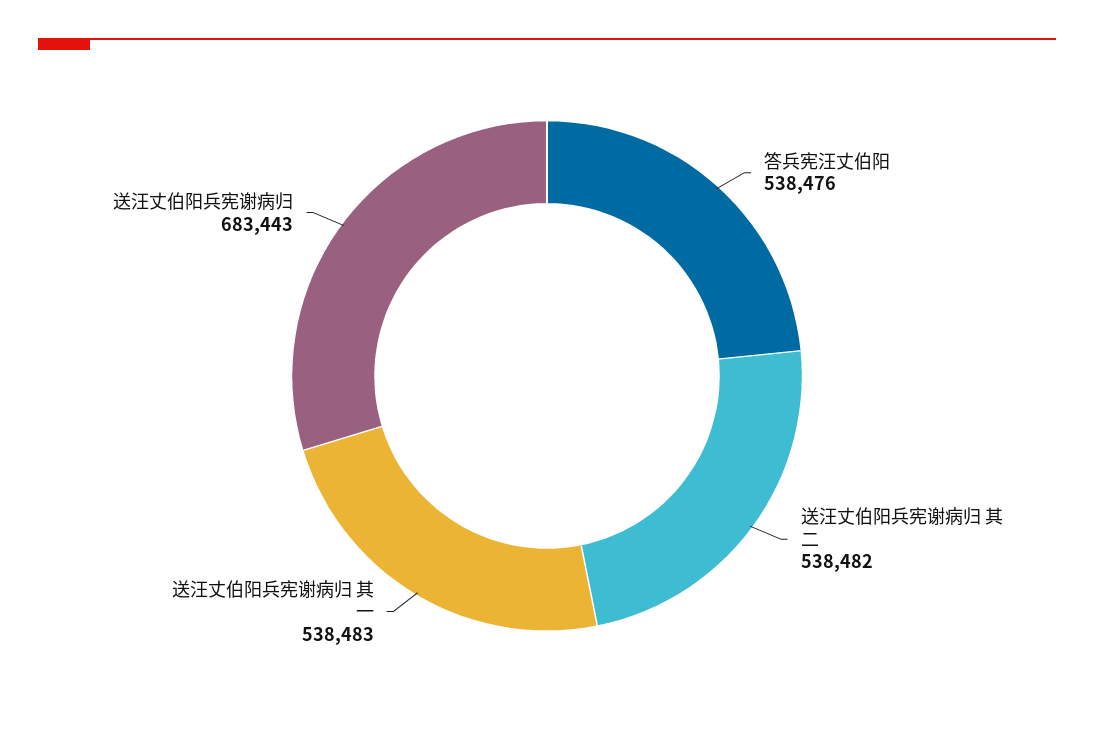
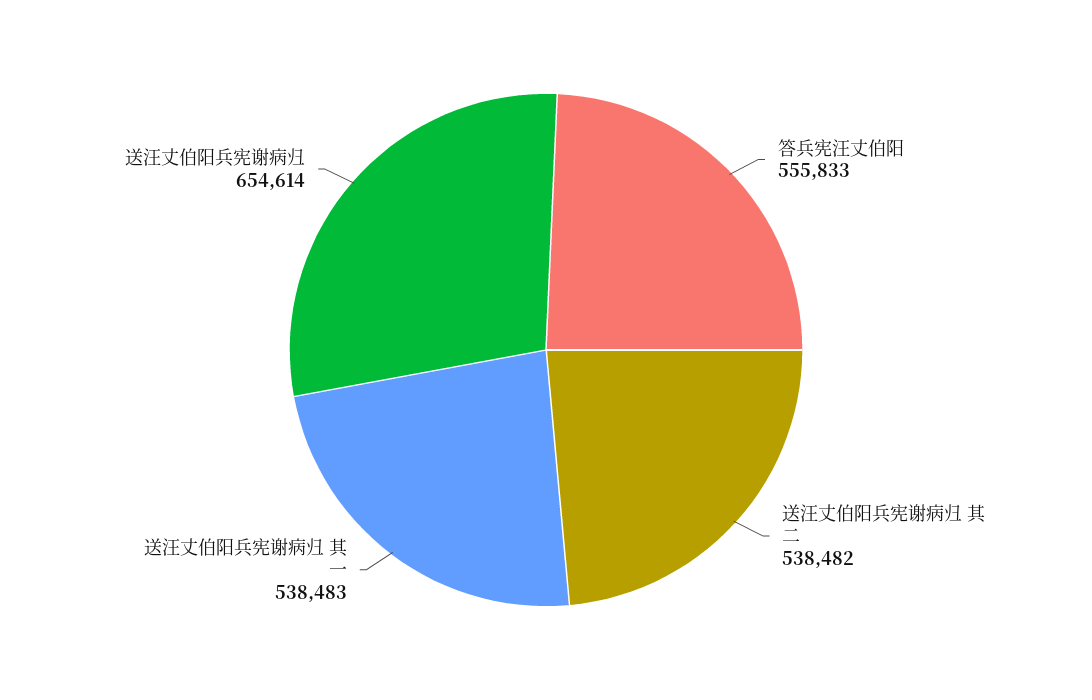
答兵宪汪丈伯阳: 538476 -> 555833
送汪丈伯阳兵宪谢病归: 683443 -> 654614

